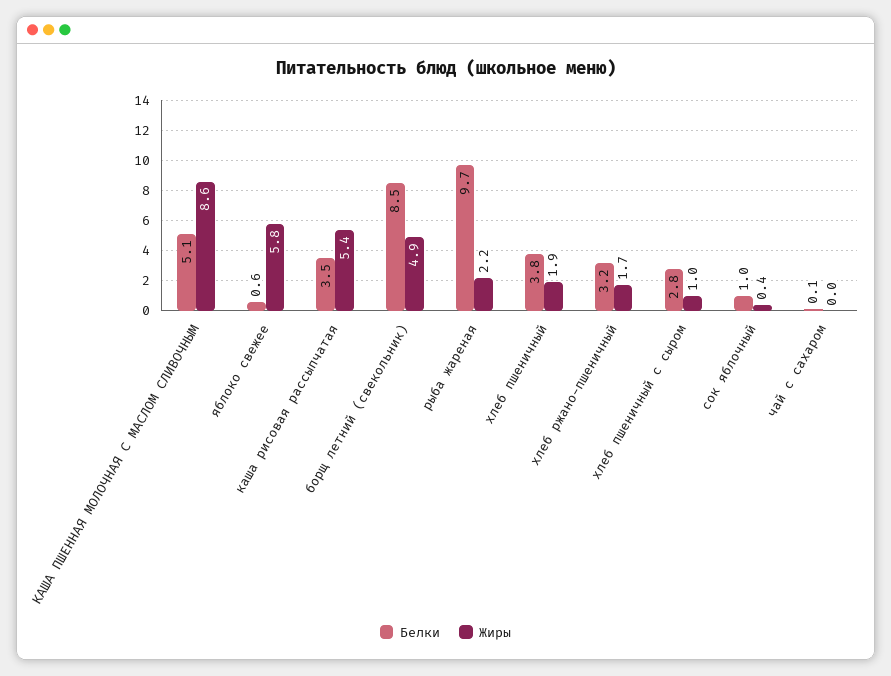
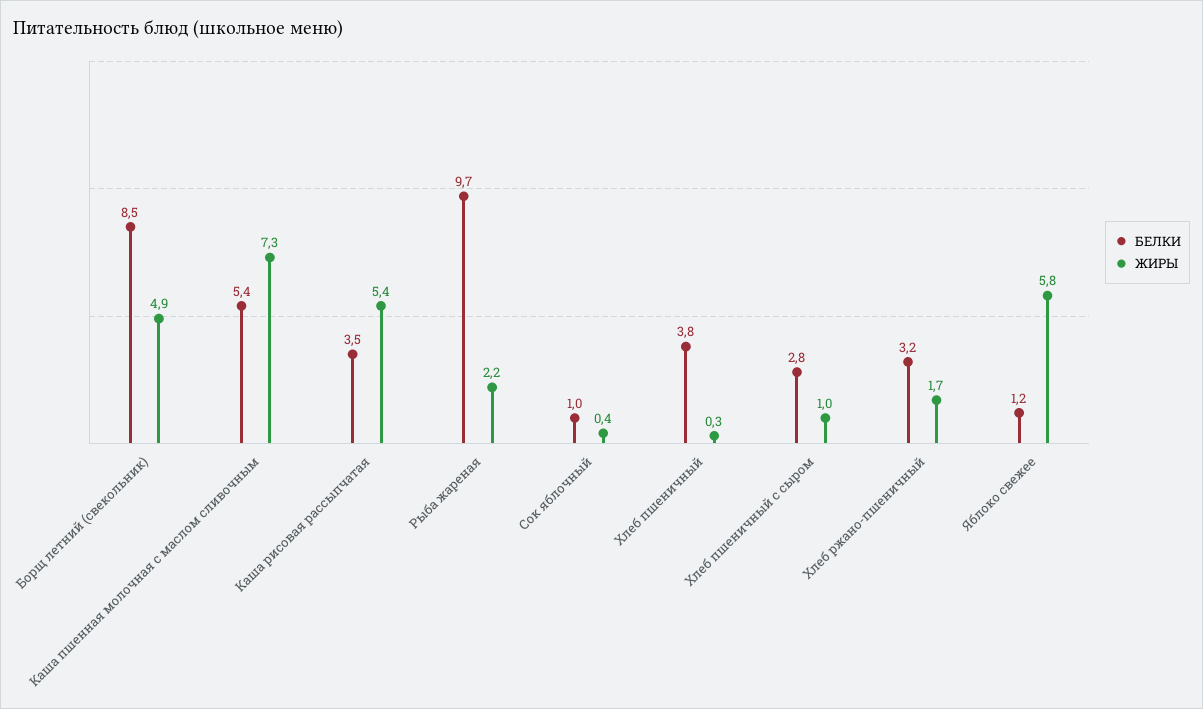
Белки, КАША ПШЕННАЯ МОЛОЧНАЯ С МАСЛОМ СЛИВОЧНЫМ: 5.1 -> 5.4
Жиры, КАША ПШЕННАЯ МОЛОЧНАЯ С МАСЛОМ СЛИВОЧНЫМ: 8.6 -> 7.3
Белки, яблоко свежее: 0.6 -> 1.2
Жиры, хлеб пшеничный: 1.9 -> 0.3
Белки, чай с сахаром: 0.1 -> none
Жиры, чай с сахаром: 0 -> none

